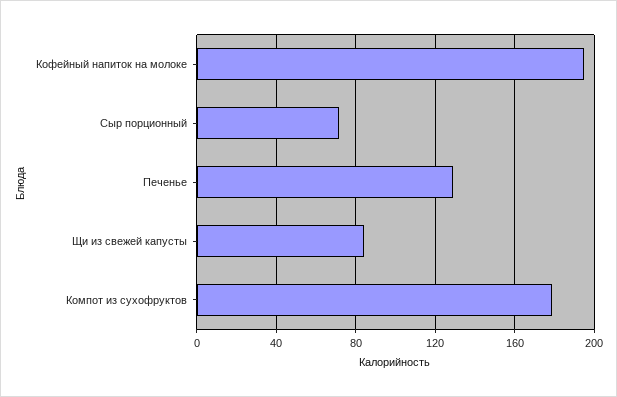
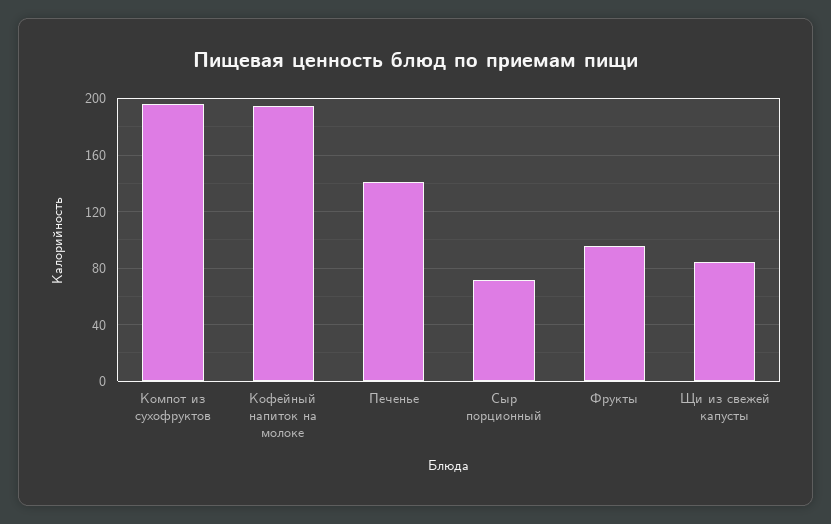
Печенье: 130 -> 140
Компот из сухофруктов: 180 -> 195
Фрукты: none -> 95

